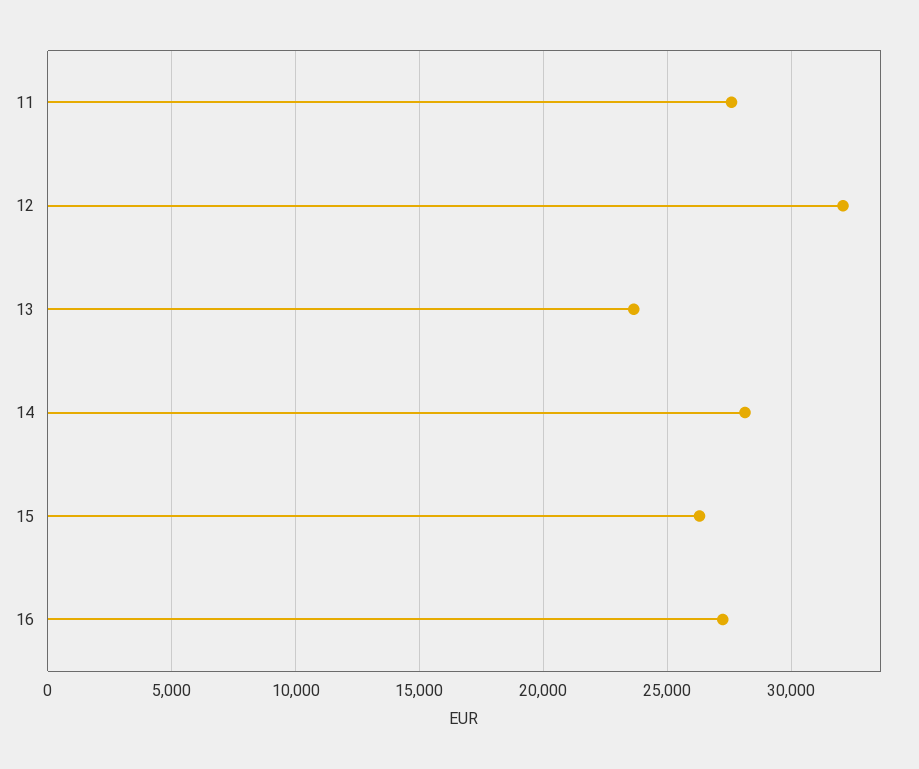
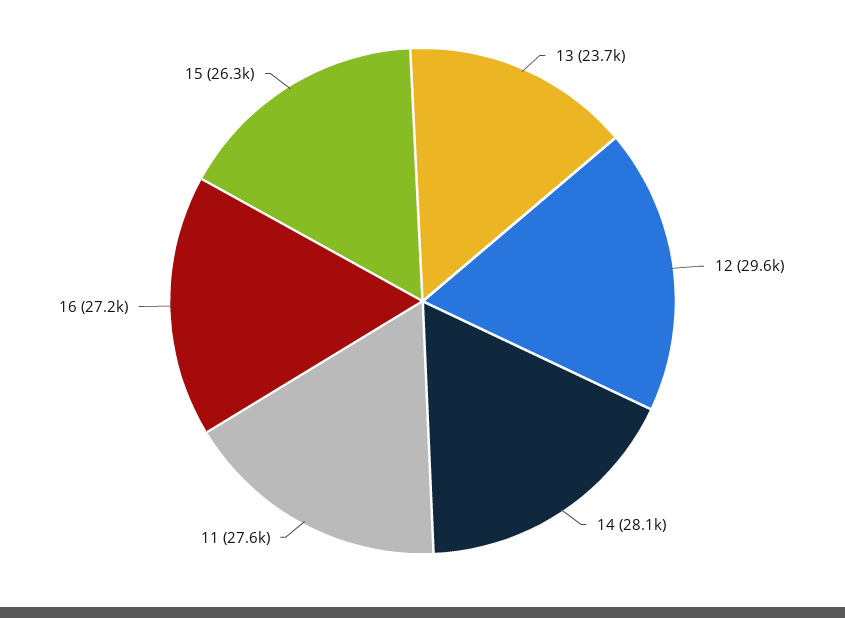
12: 32000 -> 29600

